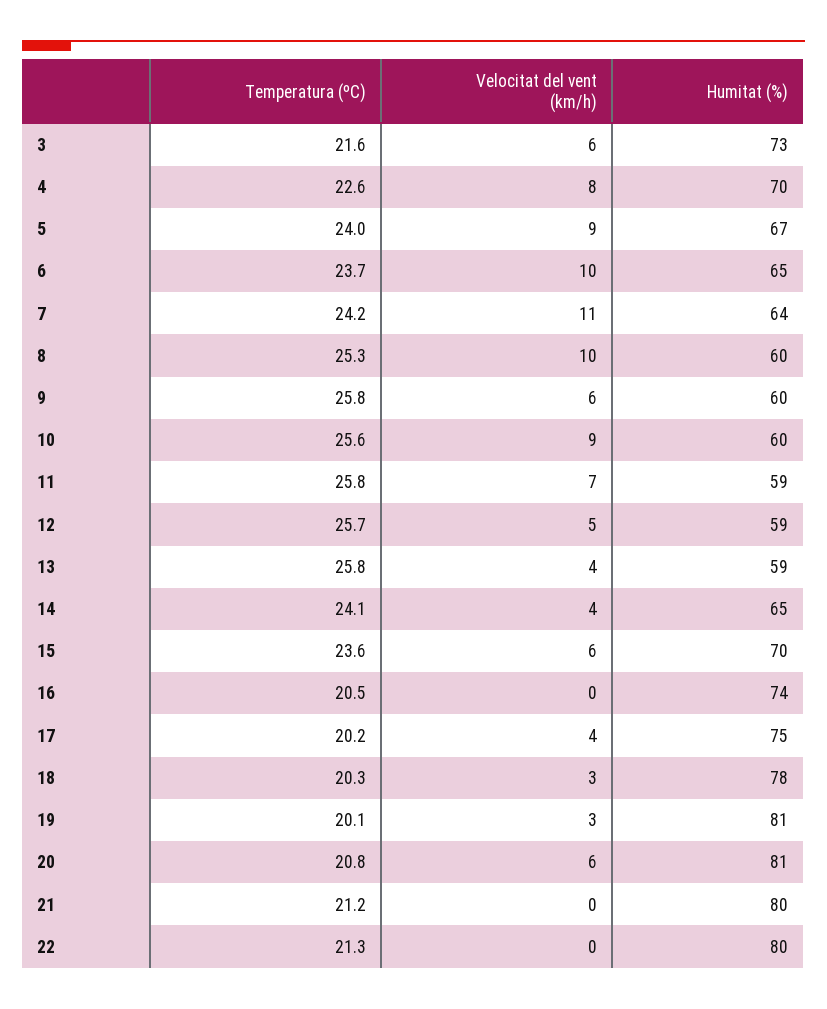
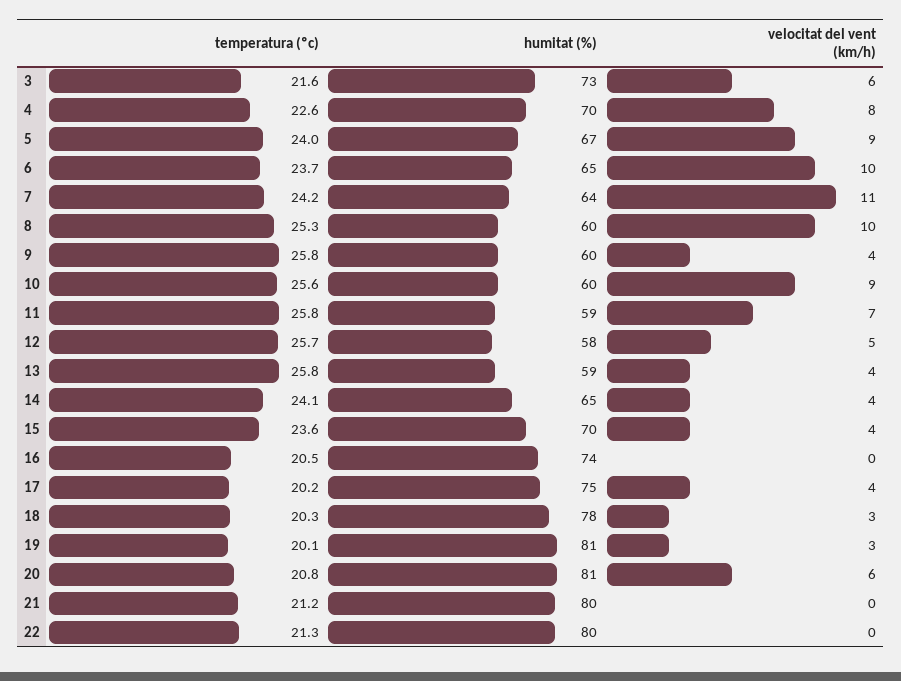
Velocitat del vent (km/h), 9: 6 -> 4
Humitat (%), 12: 59 -> 58
Velocitat del vent (km/h), 15: 6 -> 4

